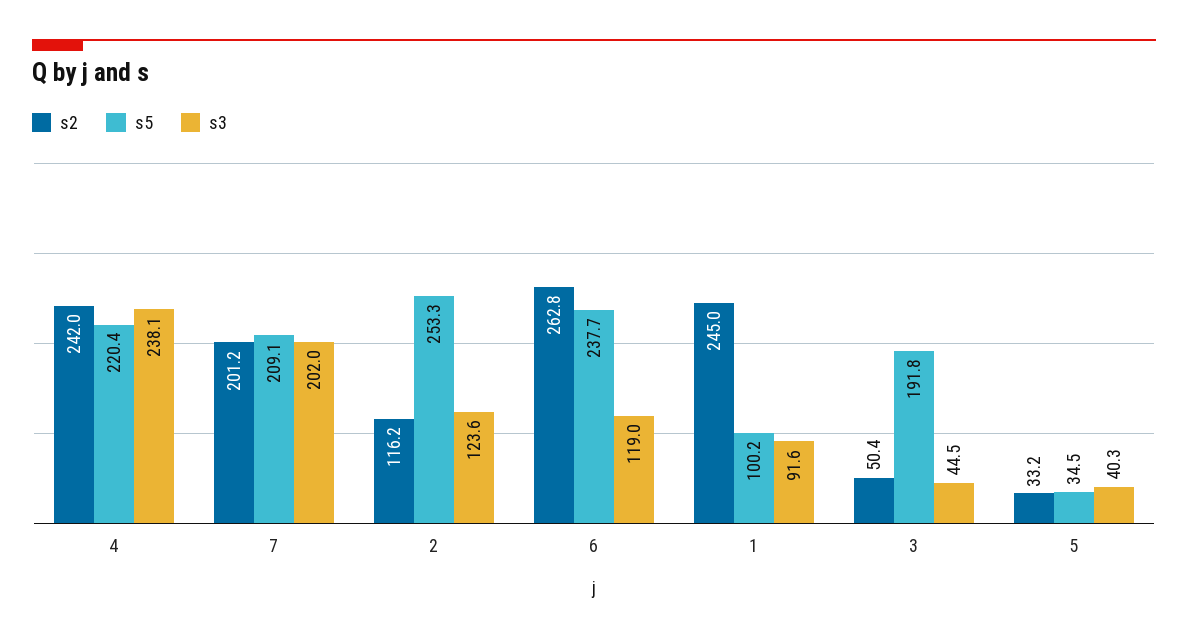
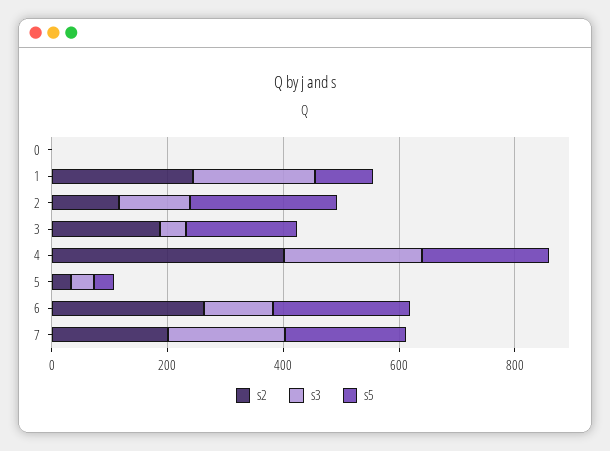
s2, 4: 242 -> 400
s3, 1: 91.6 -> 200
s2, 3: 50.4 -> 200
s2, 0: none -> 0
s3, 0: none -> 0
s5, 0: none -> 0

